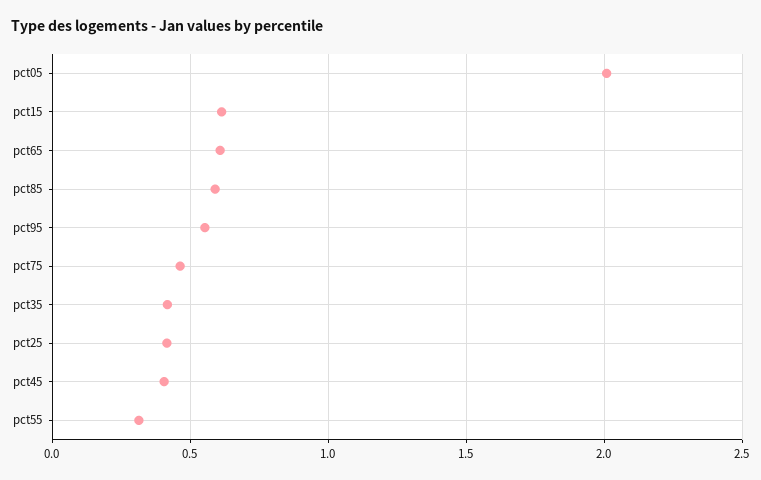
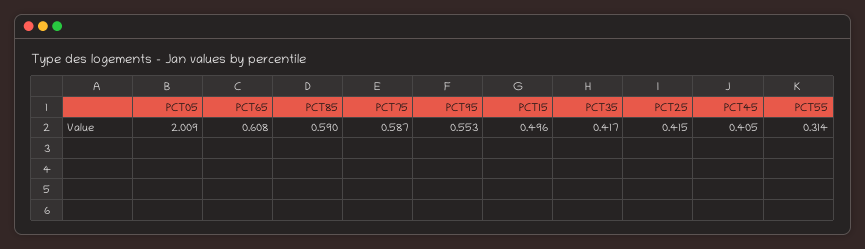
pct15: 0.6 -> 0.496
pct75: 0.45 -> 0.587

